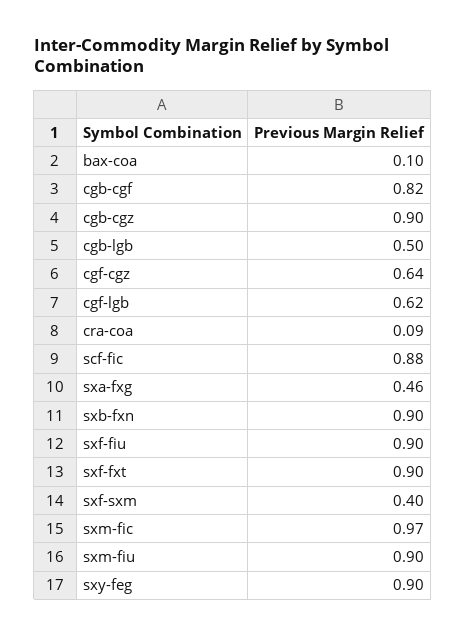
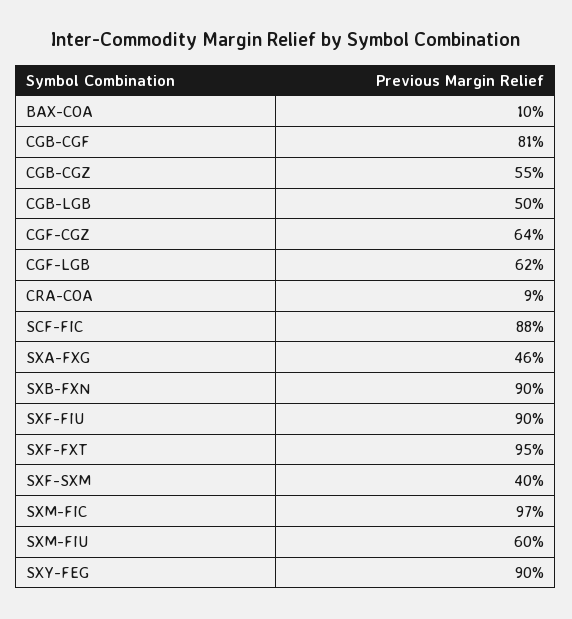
cgb-cgf: 0.82 -> 0.81
cgb-cgz: 0.9 -> 0.55
sxf-fxt: 0.9 -> 0.95
sxm-fiu: 0.9 -> 0.6

